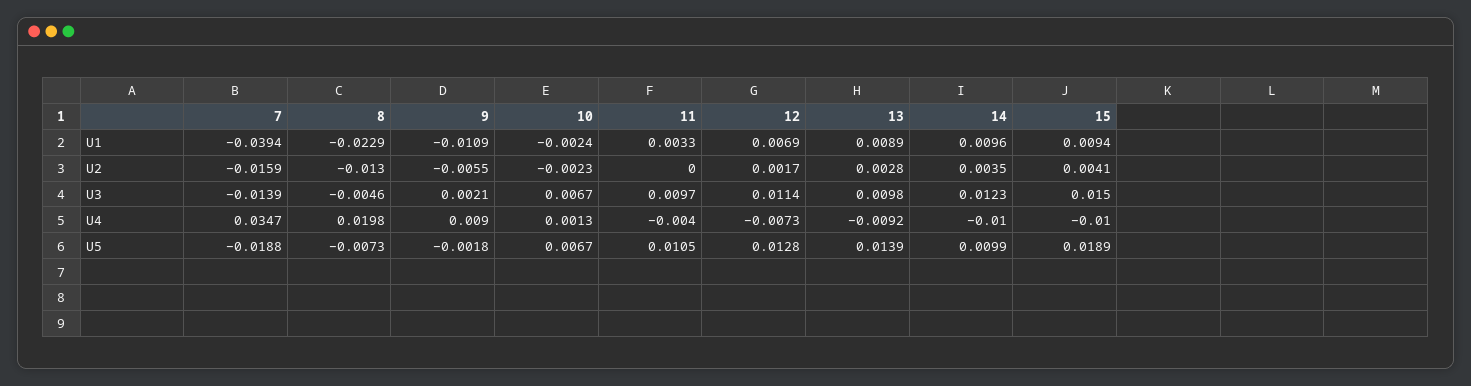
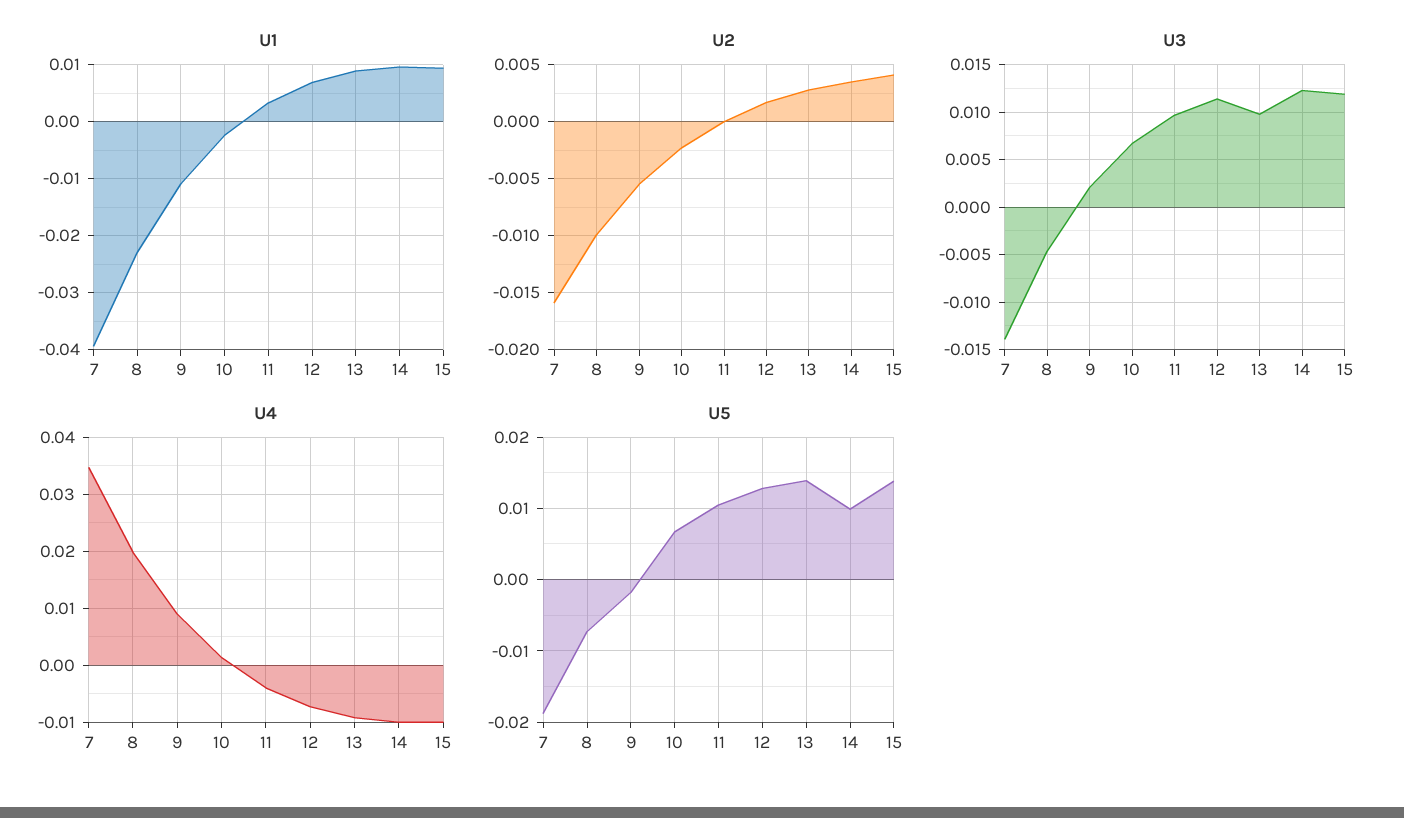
U2, 8: -0.013 -> -0.01
U3, 15: 0.015 -> 0.012
U5, 15: 0.0189 -> 0.014

